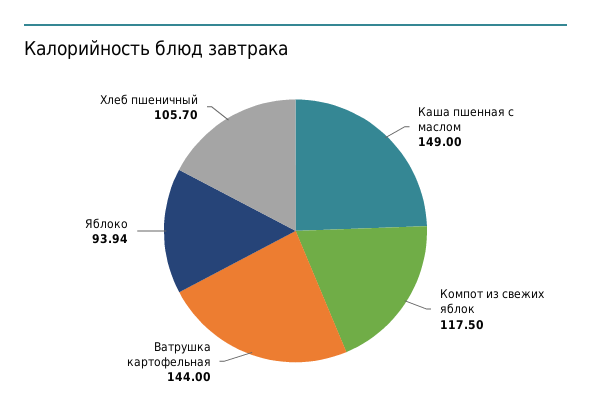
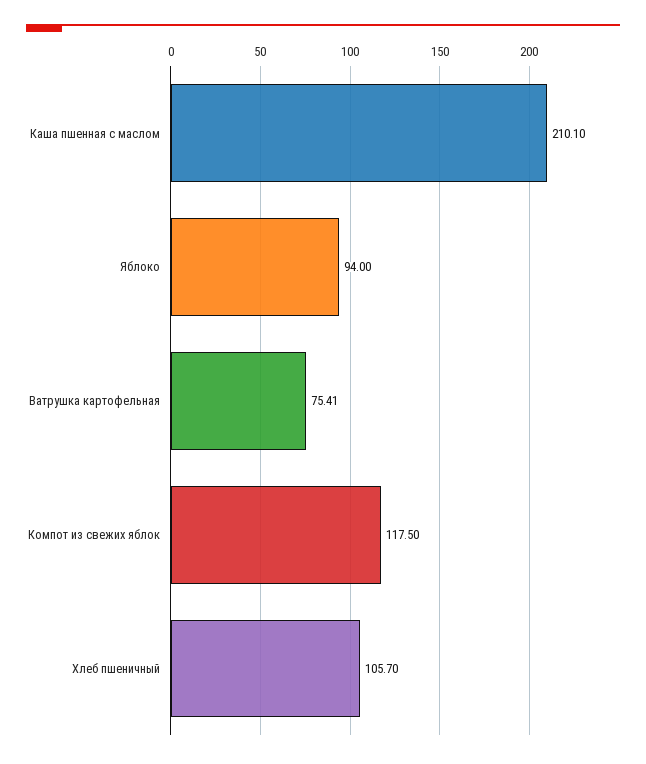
Каша пшенная с маслом: 149 -> 210.1
Ватрушка картофельная: 144 -> 75.41
Яблоко: 93.94 -> 94

